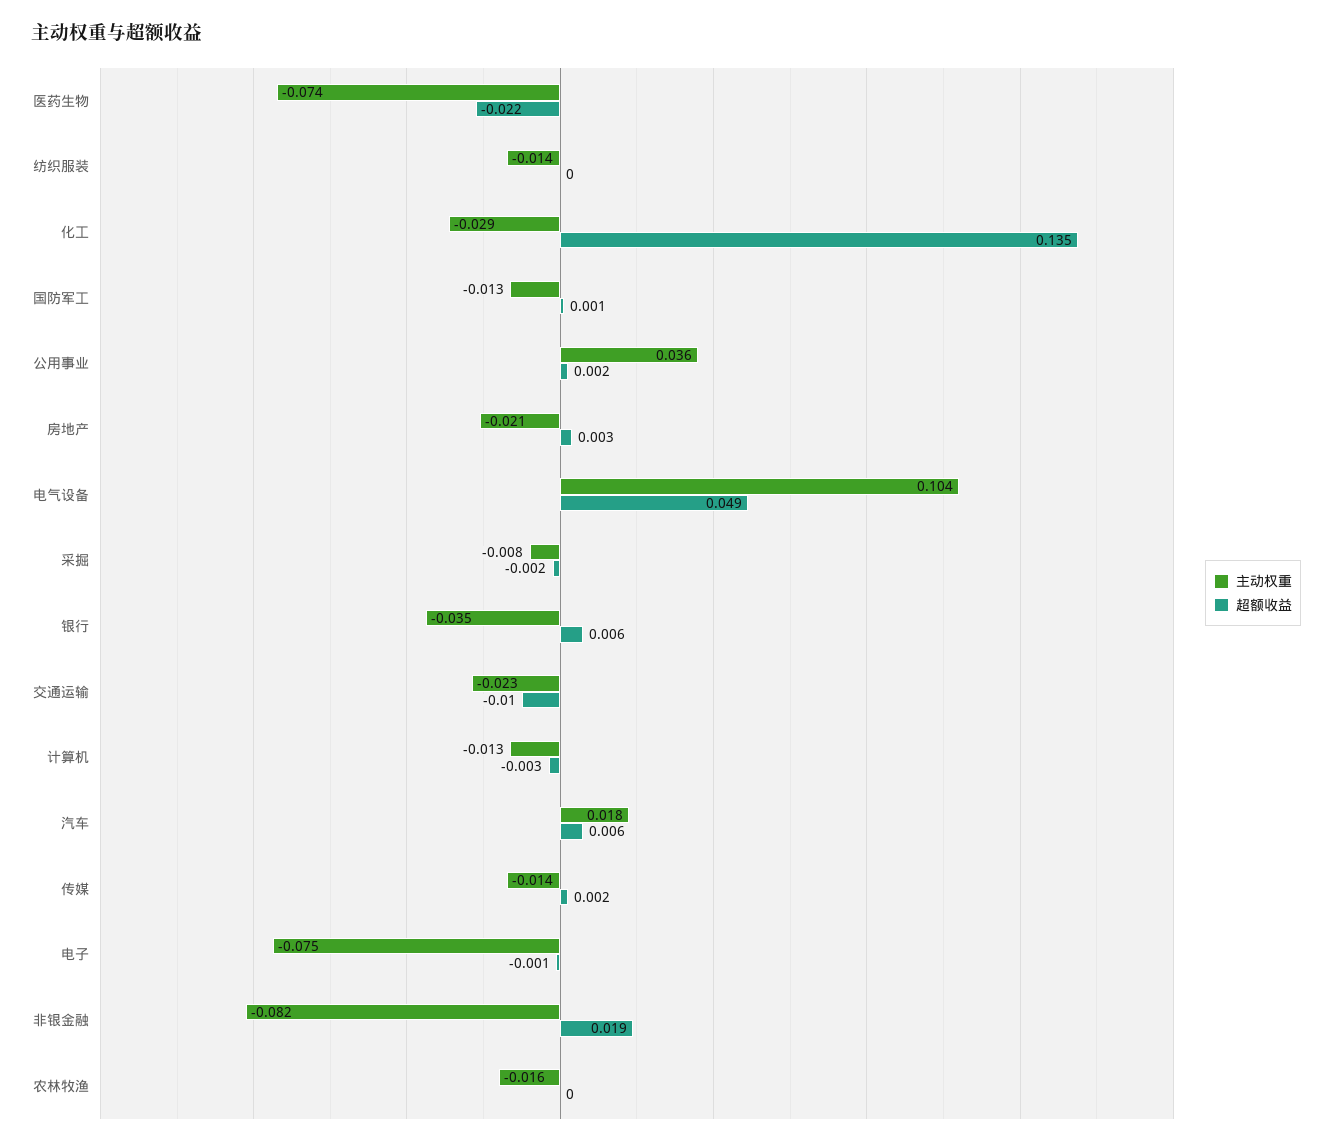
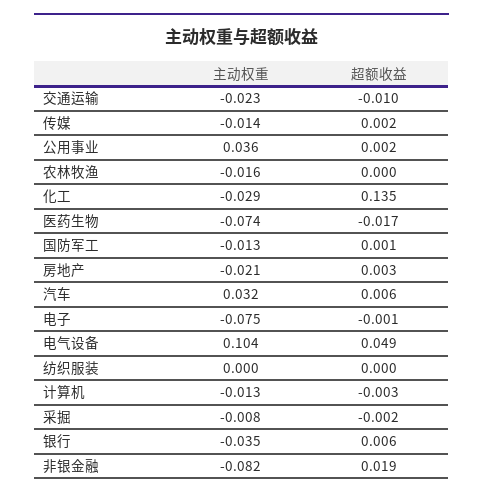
超额收益, 医药生物: -0.022 -> -0.017
主动权重, 纺织服装: -0.014 -> 0
主动权重, 汽车: 0.018 -> 0.032

